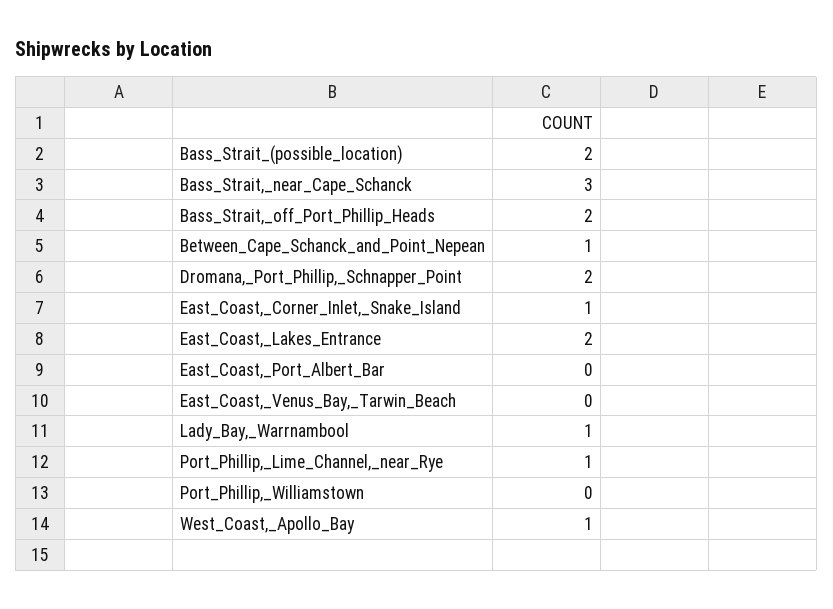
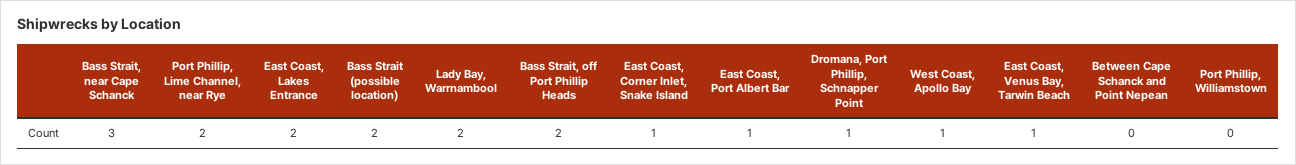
Between_Cape_Schanck_and_Point_Nepean: 1 -> 0
Dromana,_Port_Phillip,_Schnapper_Point: 2 -> 1
East_Coast,_Port_Albert_Bar: 0 -> 1
East_Coast,_Venus_Bay,_Tarwin_Beach: 0 -> 1
Lady_Bay,_Warrnambool: 1 -> 2
Port_Phillip,_Lime_Channel,_near_Rye: 1 -> 2

